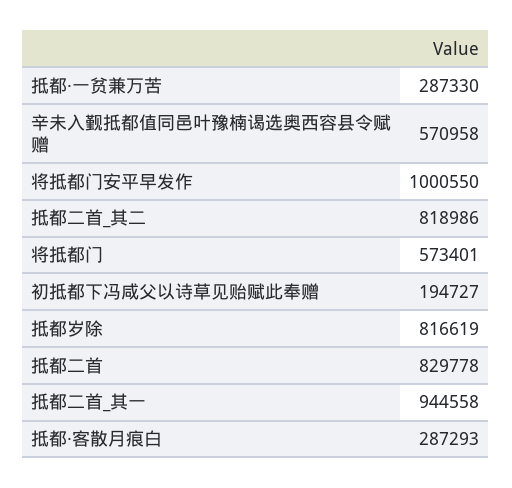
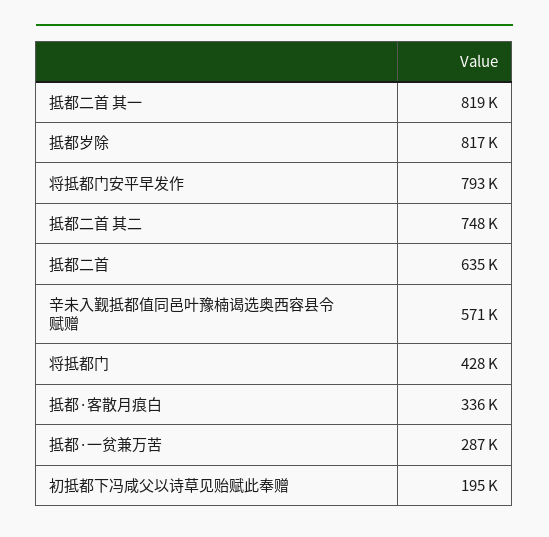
将抵都门安平早发作: 1000550 -> 793000
抵都二首_其二: 818986 -> 748000
将抵都门: 573401 -> 428000
抵都二首: 829778 -> 635000
抵都二首_其一: 944558 -> 819000
抵都·客散月痕白: 287293 -> 336000

